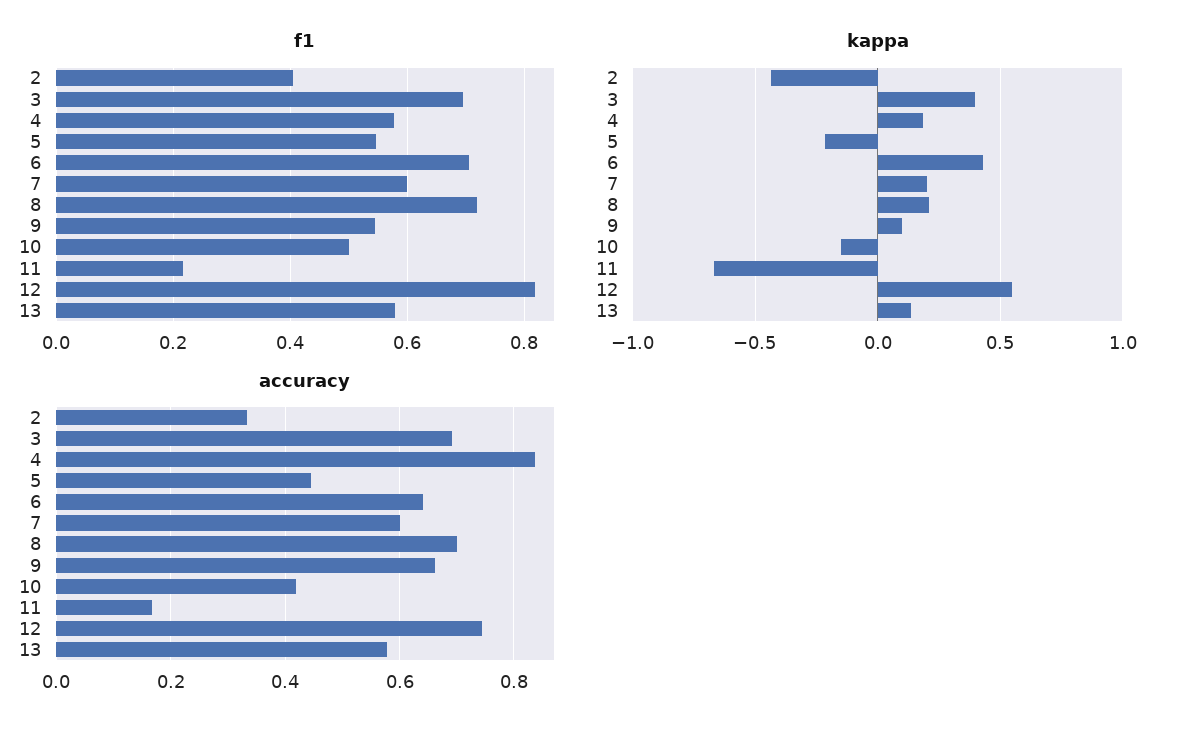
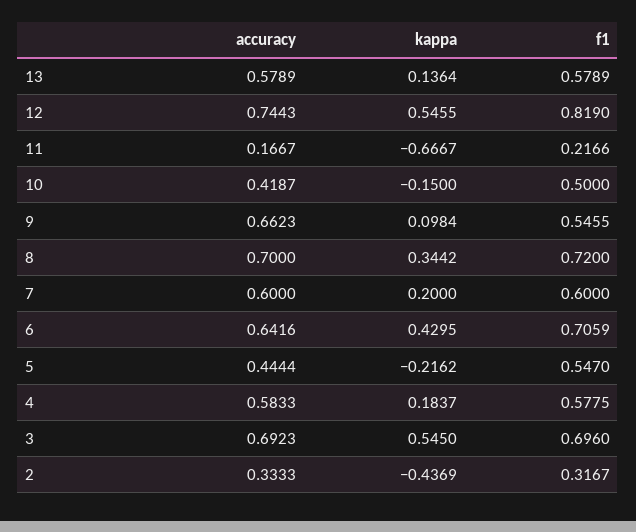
f1, 2: 0.4 -> 0.3167
kappa, 3: 0.4 -> 0.545
kappa, 8: 0.2 -> 0.3442
accuracy, 4: 0.84 -> 0.5833

